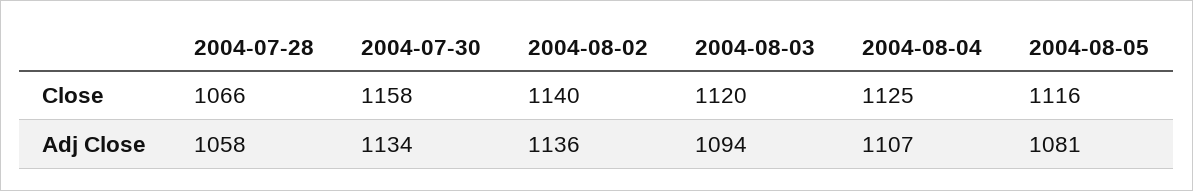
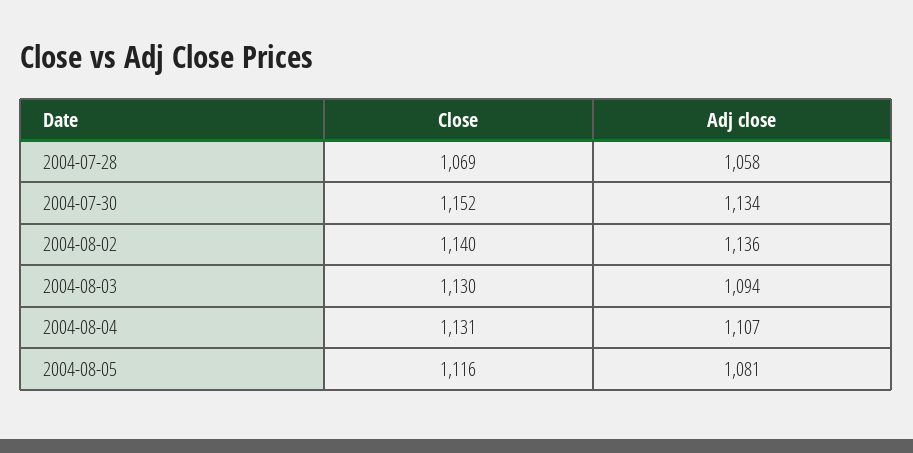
2004-07-28, Close: 1066 -> 1069
2004-07-30, Close: 1158 -> 1152
2004-08-03, Close: 1120 -> 1130
2004-08-04, Close: 1125 -> 1131

